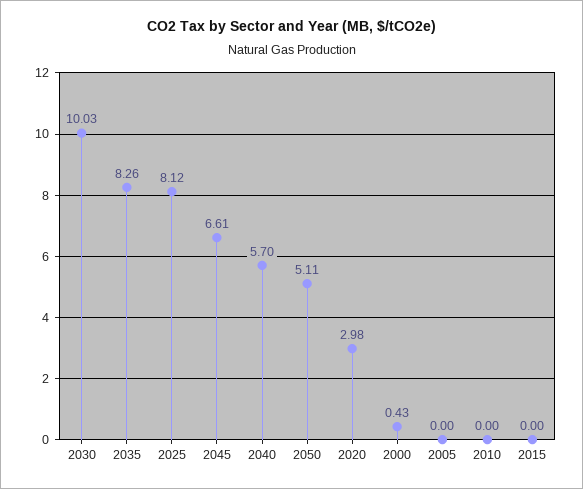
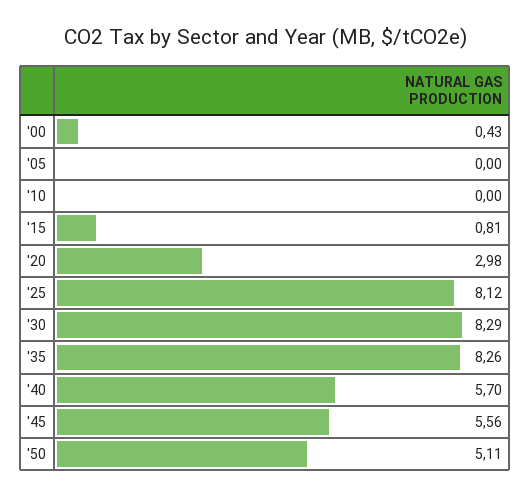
2030: 10.03 -> 8.29
2045: 6.61 -> 5.56
2015: 0 -> 0.81

